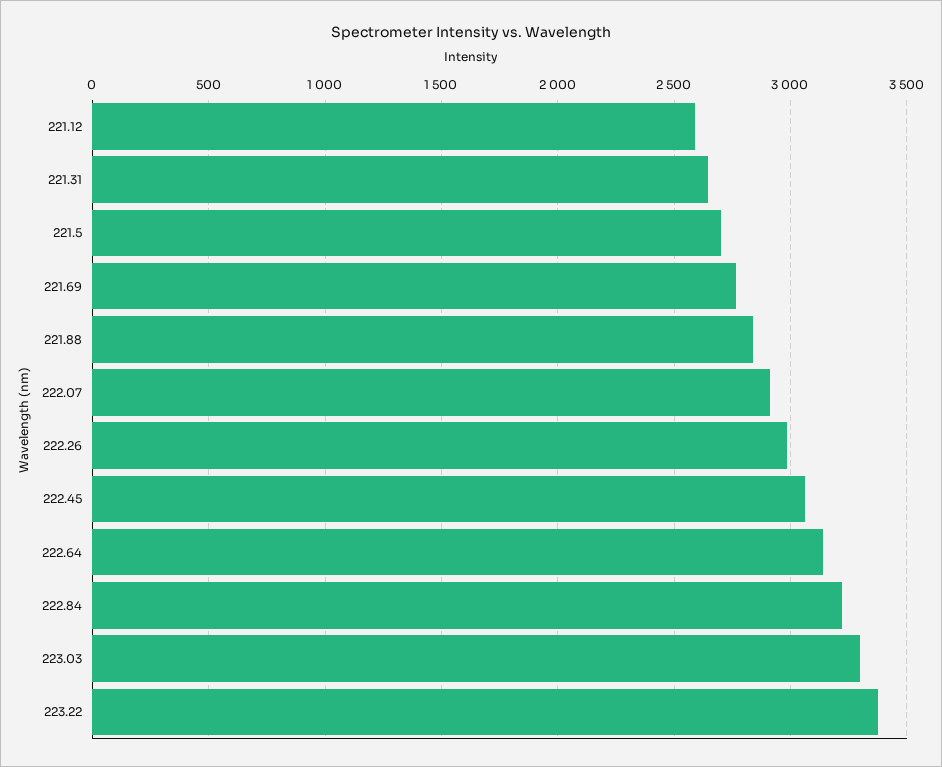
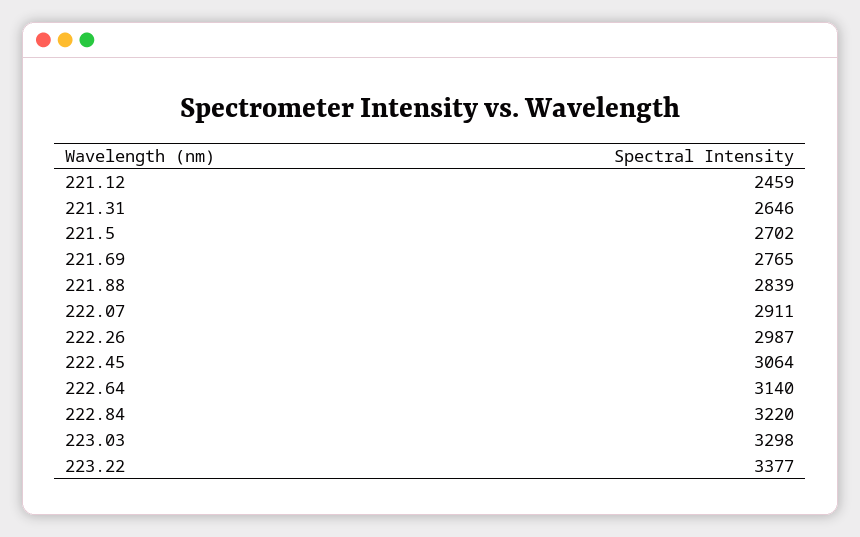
221.12: 2600 -> 2459

